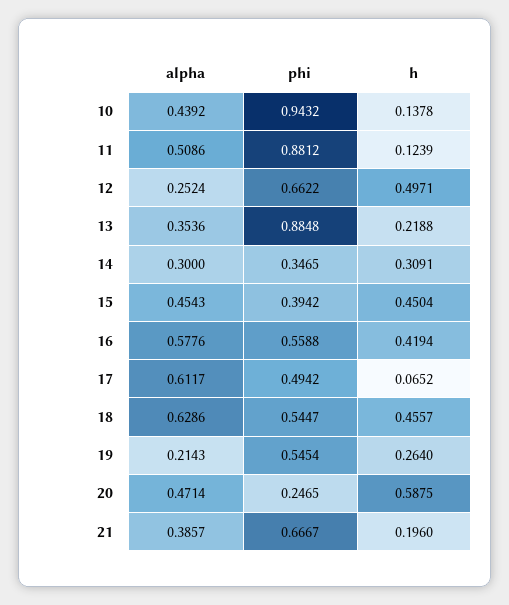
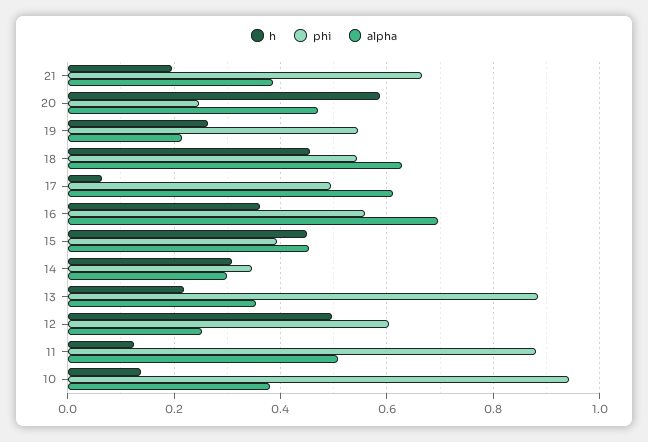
alpha, 10: 0.4392 -> 0.38
phi, 12: 0.6622 -> 0.6
alpha, 16: 0.5776 -> 0.7
h, 16: 0.4194 -> 0.36

